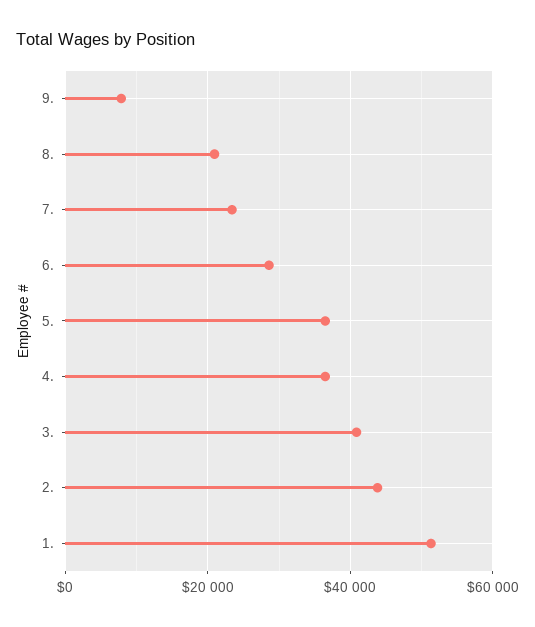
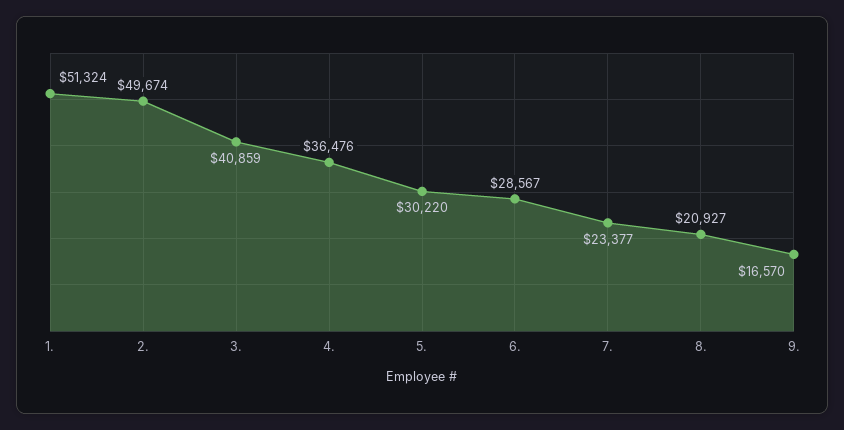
9.: 8000 -> 16570
5.: 36000 -> 30220
2.: 44000 -> 49674

